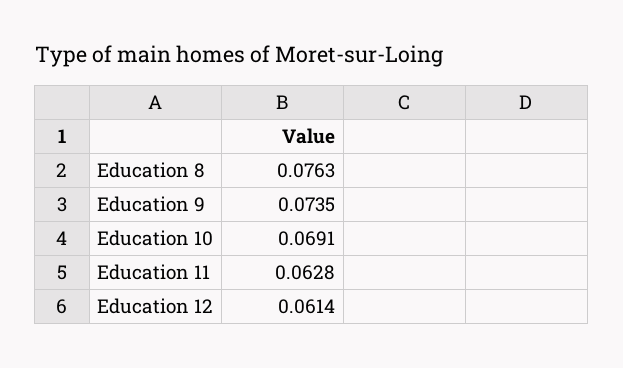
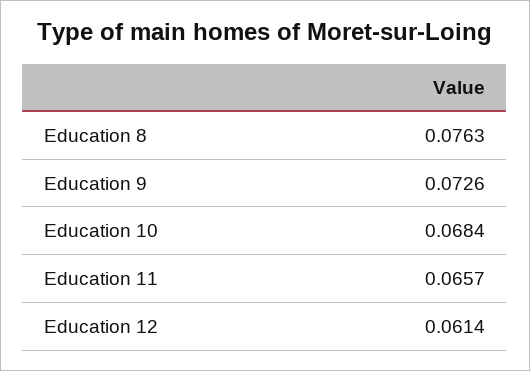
Education 9: 0.0735 -> 0.0726
Education 10: 0.0691 -> 0.0684
Education 11: 0.0628 -> 0.0657

